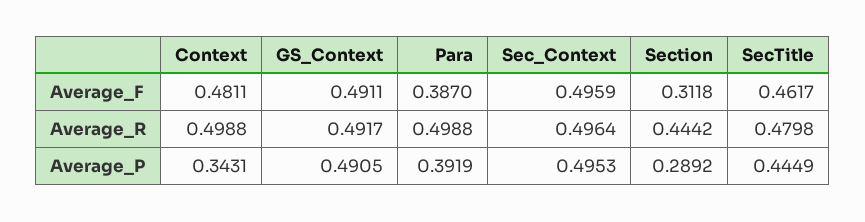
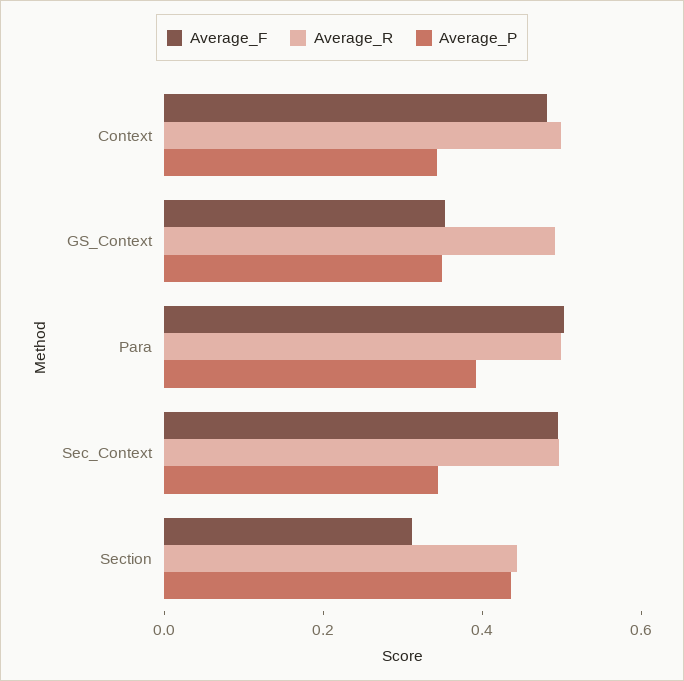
Average_F, GS_Context: 0.4911 -> 0.35
Average_F, Para: 0.387 -> 0.5
Average_F, SecTitle: 0.4617 -> none
Average_R, SecTitle: 0.4798 -> none
Average_P, GS_Context: 0.4905 -> 0.35
Average_P, Sec_Context: 0.4953 -> 0.35
Average_P, Section: 0.2892 -> 0.45
Average_P, SecTitle: 0.4449 -> none

